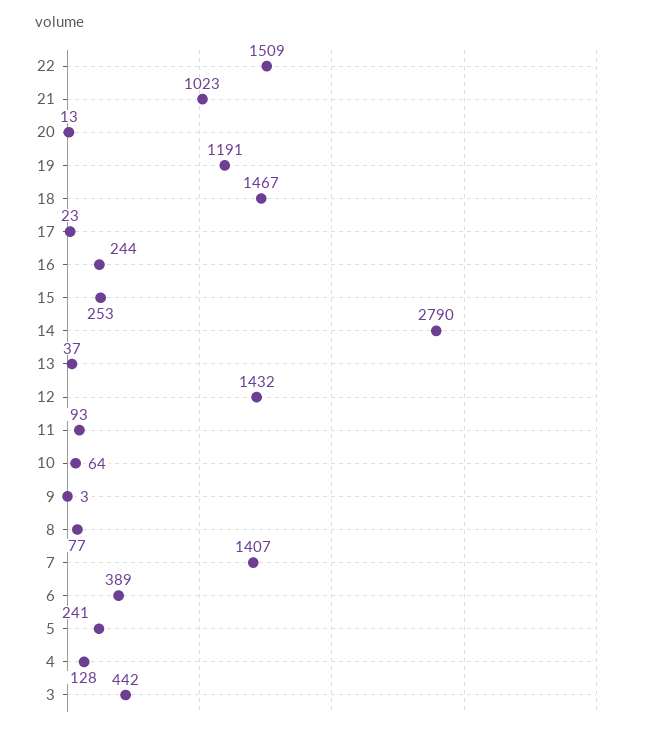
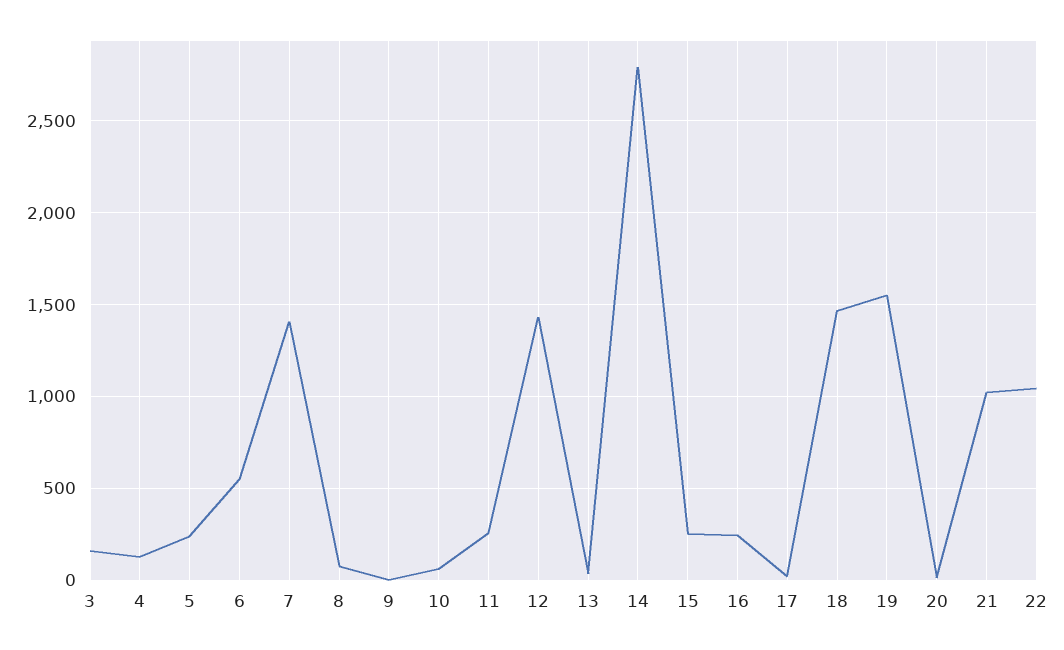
22: 1509 -> 1050
19: 1191 -> 1550
11: 93 -> 250
6: 389 -> 550
3: 442 -> 150

